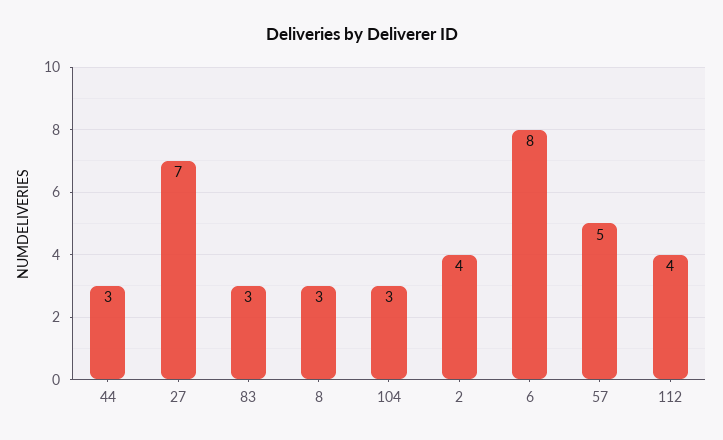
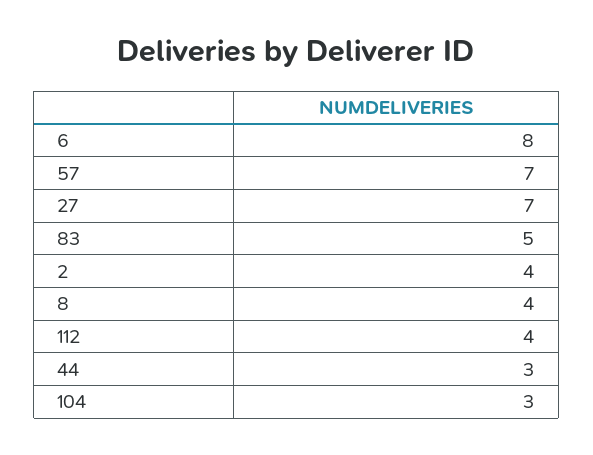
83: 3 -> 5
8: 3 -> 4
57: 5 -> 7

